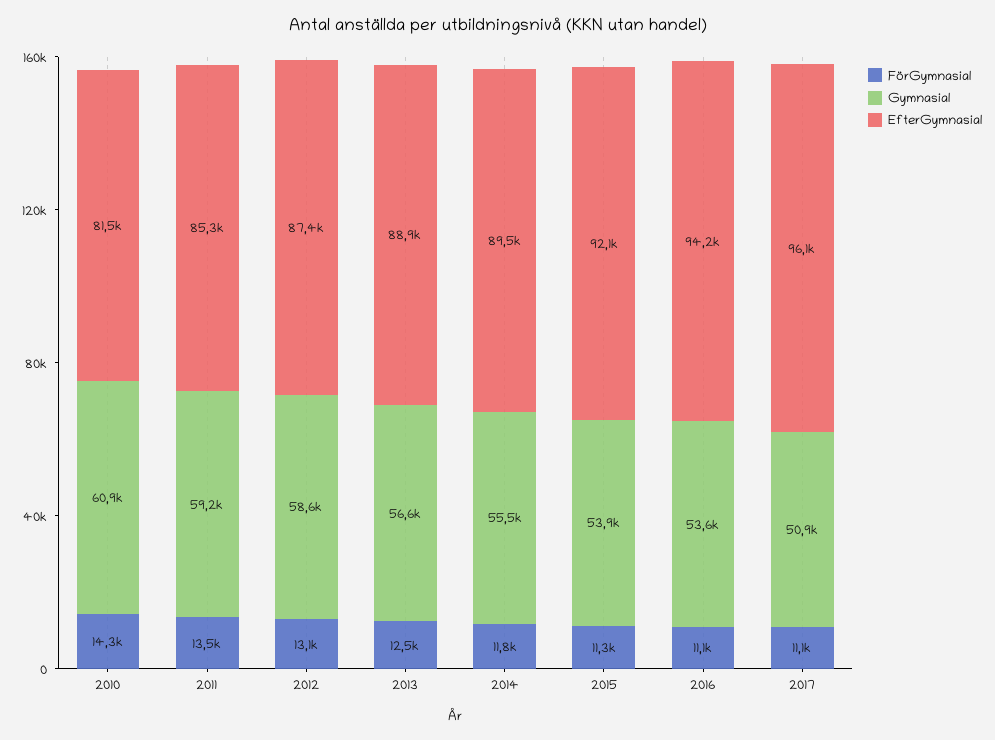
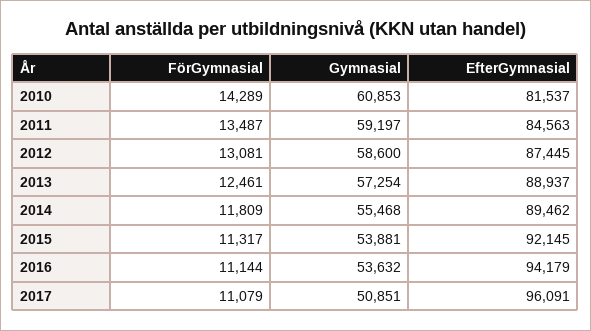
EfterGymnasial, 2011: 85300 -> 84563
Gymnasial, 2013: 56600 -> 57254

